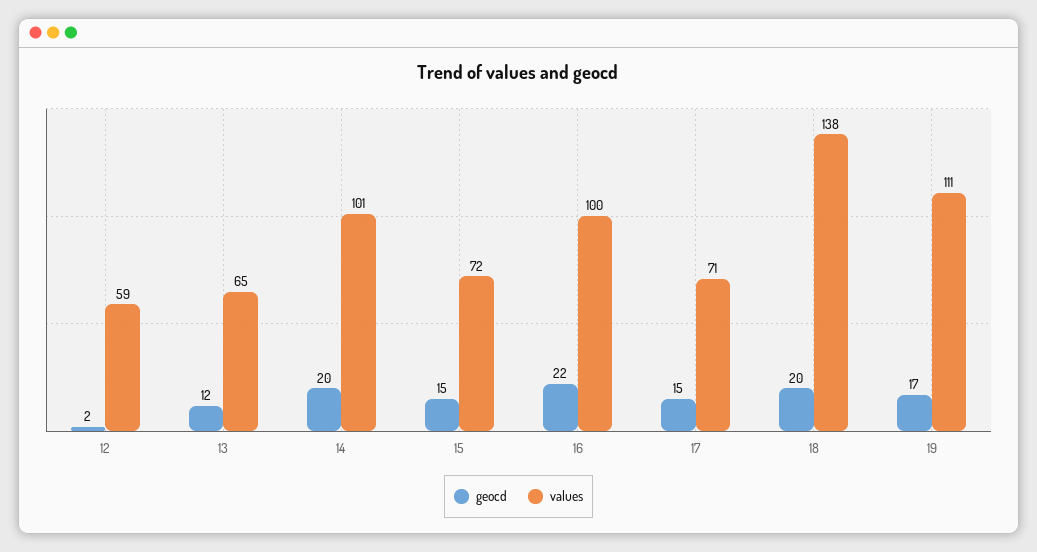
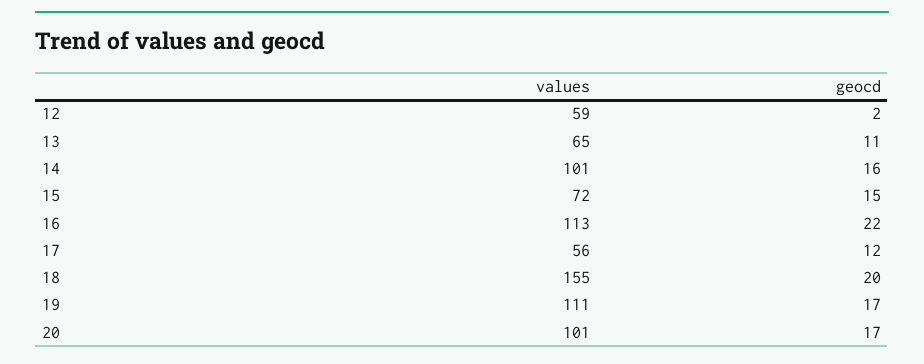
geocd, 13: 12 -> 11
geocd, 14: 20 -> 16
values, 16: 100 -> 113
geocd, 17: 15 -> 12
values, 17: 71 -> 56
values, 18: 138 -> 155
values, 20: none -> 101
geocd, 20: none -> 17

